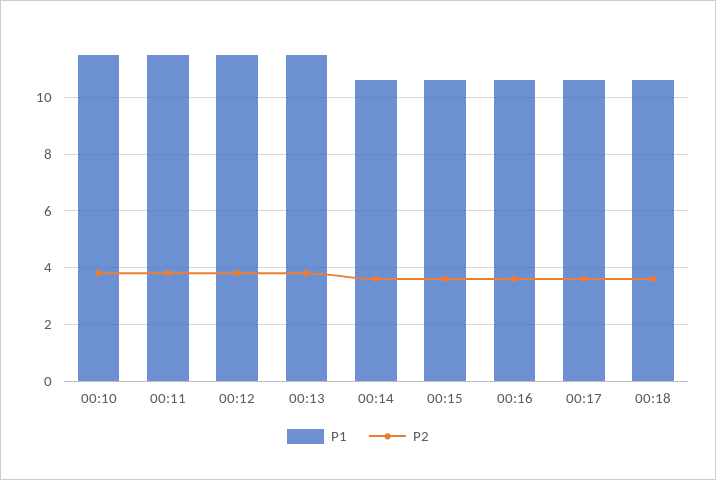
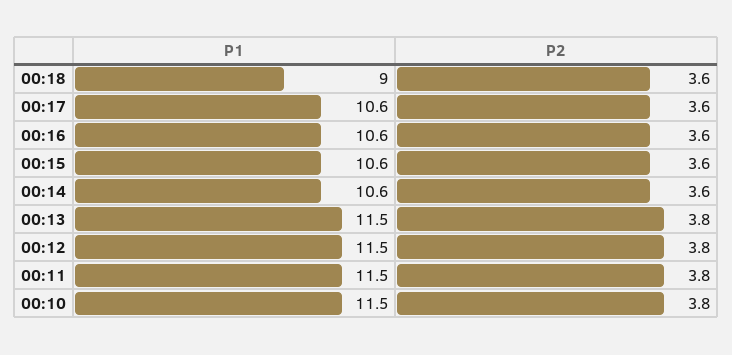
P1, 00:18: 10.5 -> 9

